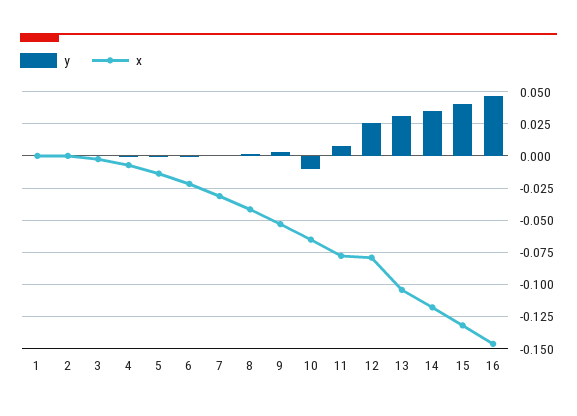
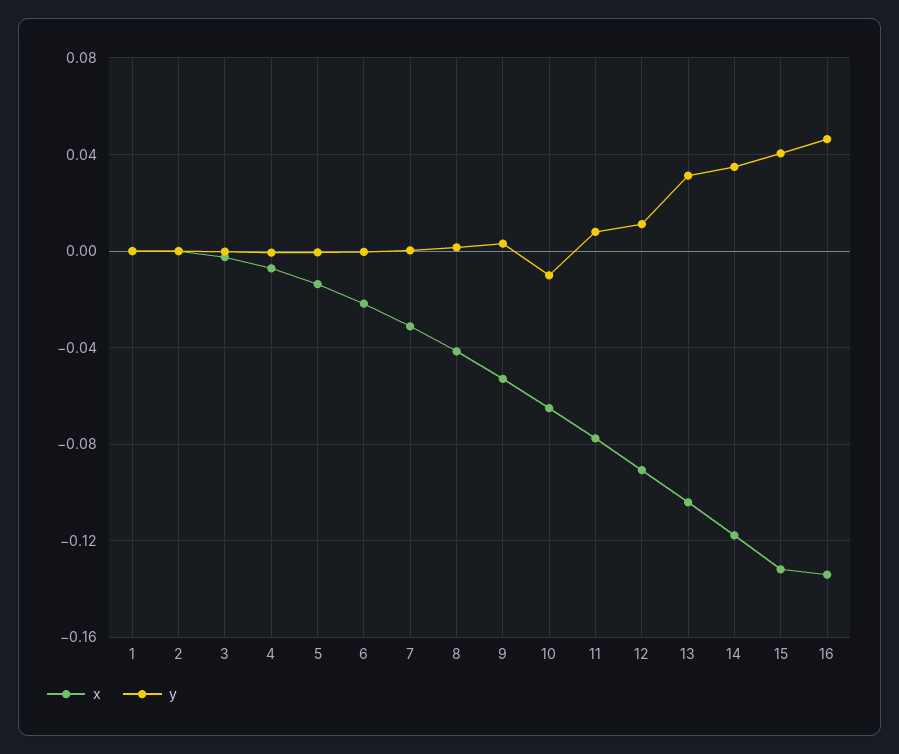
y, 12: 0.025 -> 0.01
x, 12: -0.08 -> -0.09
x, 16: -0.145 -> -0.135

